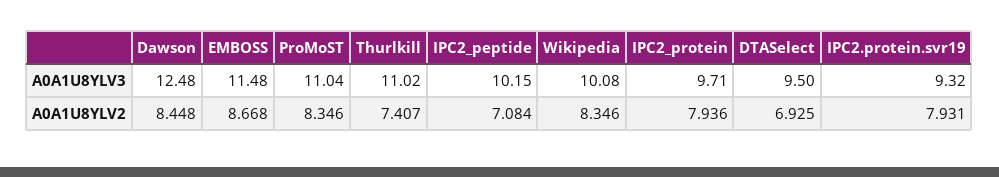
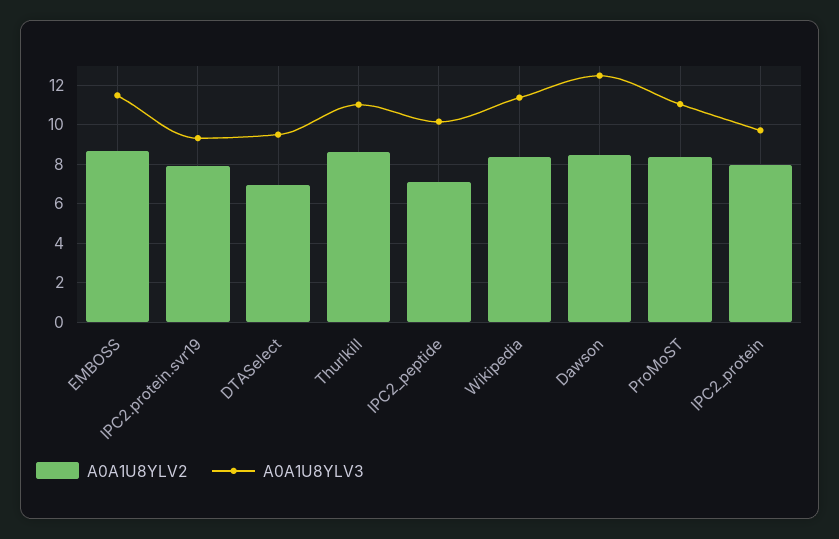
A0A1U8YLV3, Wikipedia: 10.08 -> 11.5
A0A1U8YLV2, Thurlkill: 7.407 -> 8.5

